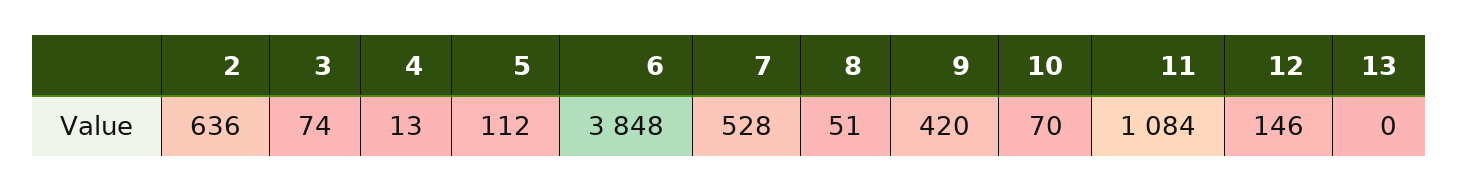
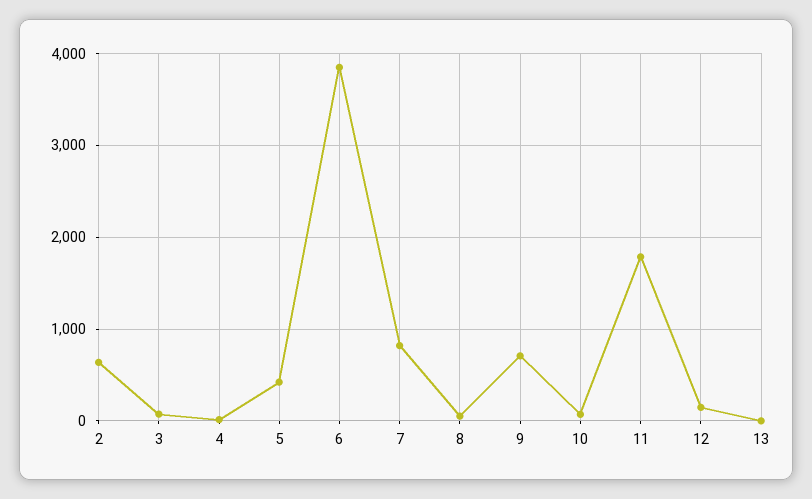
5: 112 -> 400
7: 528 -> 800
9: 420 -> 700
11: 1084 -> 1800

